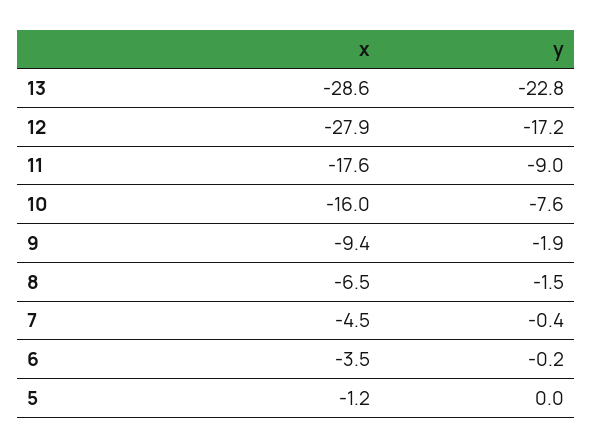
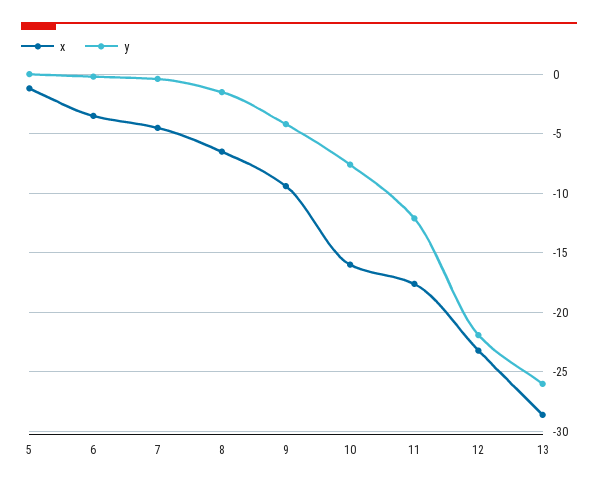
y, 13: -22.8 -> -26
x, 12: -27.9 -> -23
y, 12: -17.2 -> -22
y, 11: -9 -> -12
y, 9: -1.9 -> -4

